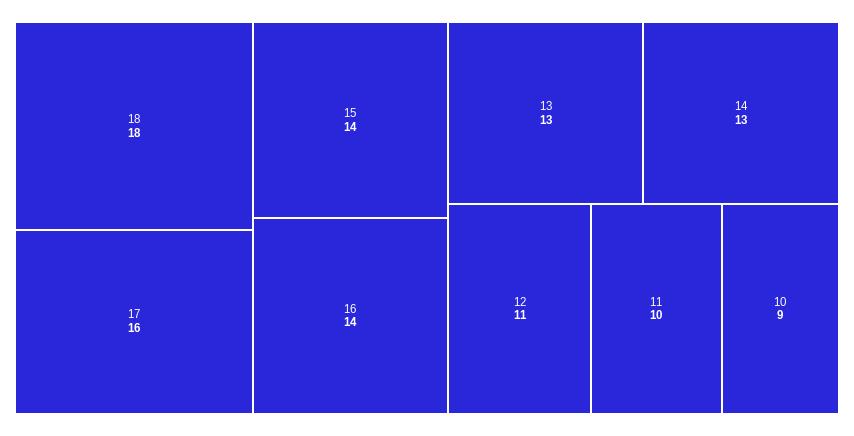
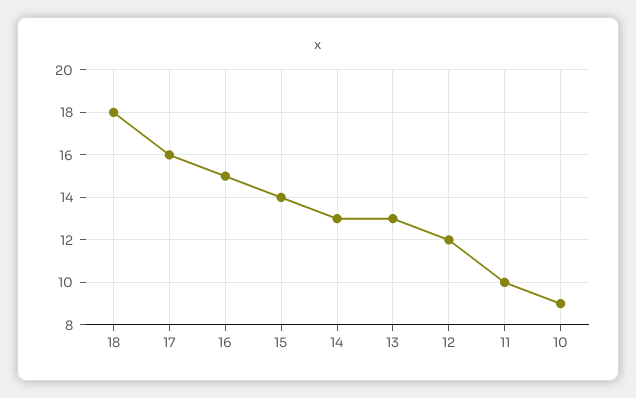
16: 14 -> 15
12: 11 -> 12

